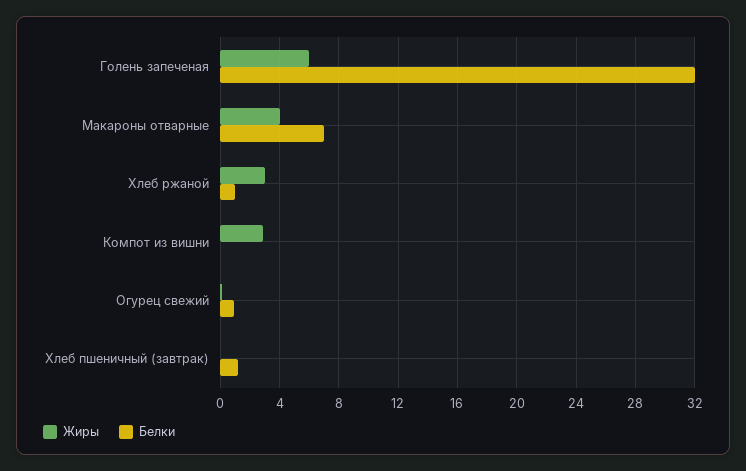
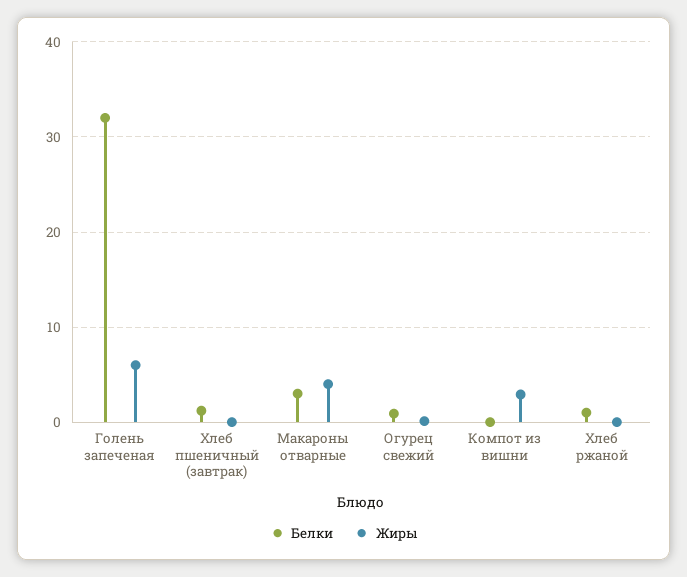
Белки, Макароны отварные: 7 -> 3
Жиры, Хлеб ржаной: 3 -> 0

